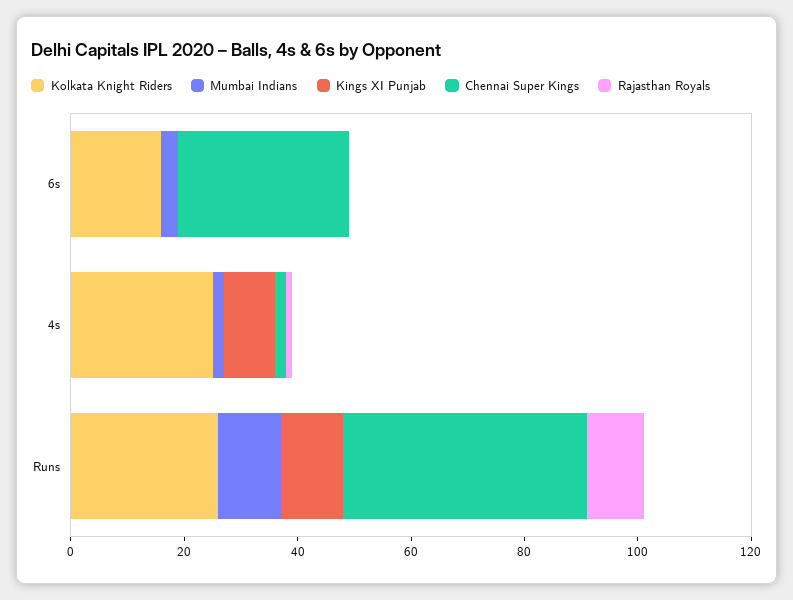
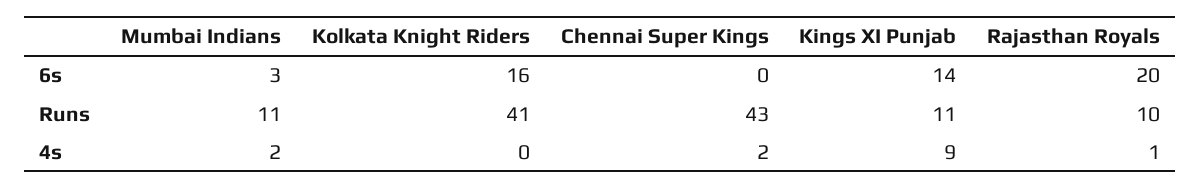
Kings XI Punjab, 6s: 0 -> 14
Chennai Super Kings, 6s: 30 -> 0
Rajasthan Royals, 6s: 0 -> 20
Kolkata Knight Riders, 4s: 25 -> 0
Kolkata Knight Riders, Runs: 25 -> 41

